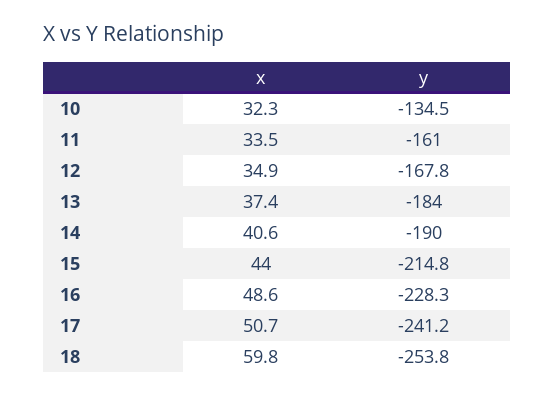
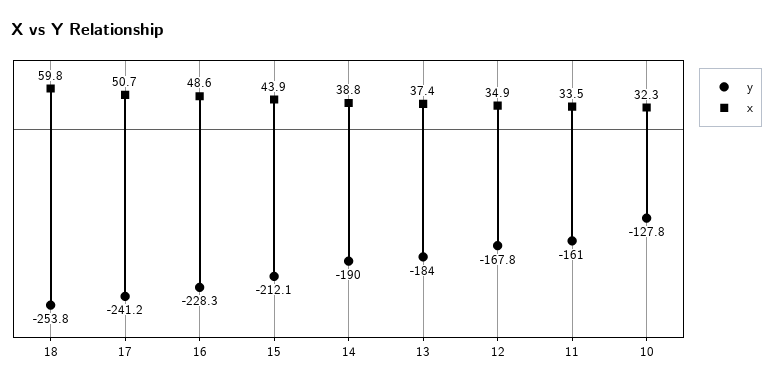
y, 10: -134.5 -> -127.8
x, 14: 40.6 -> 38.8
x, 15: 44 -> 43.9
y, 15: -214.8 -> -212.1

